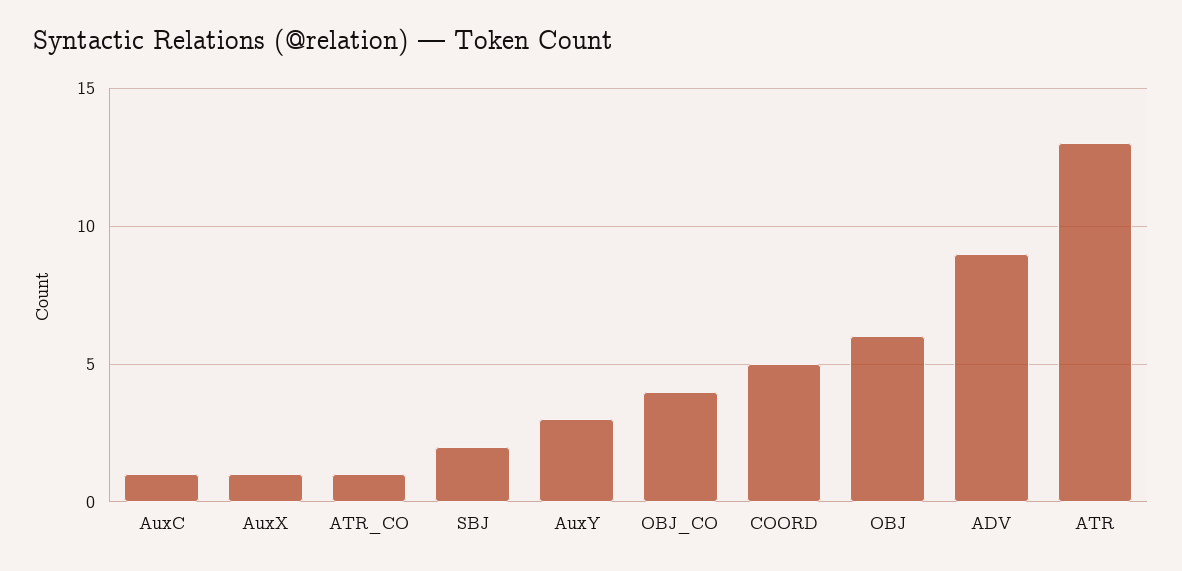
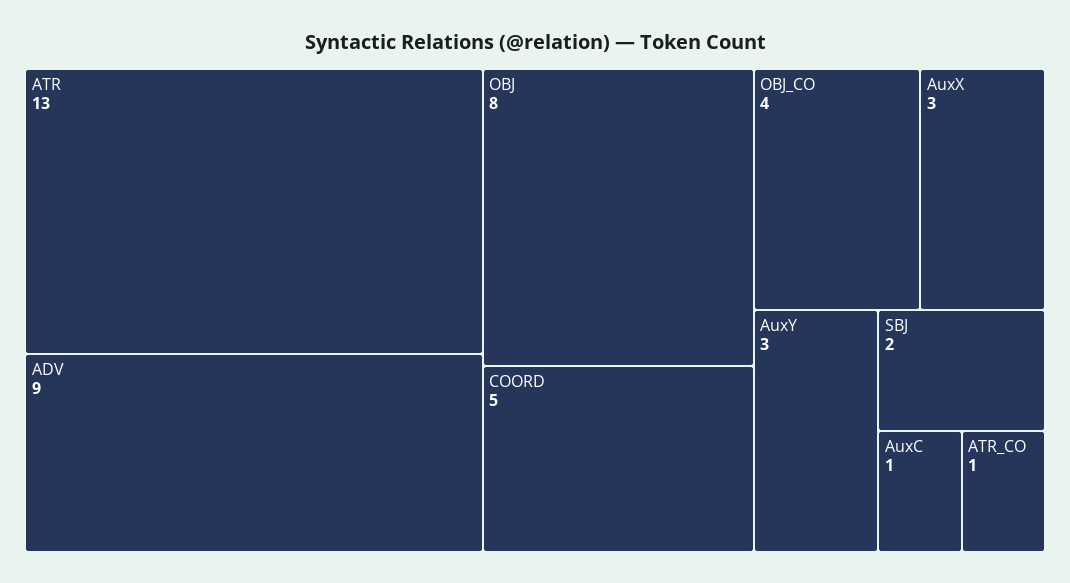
AuxX: 1 -> 3
OBJ: 6 -> 8

